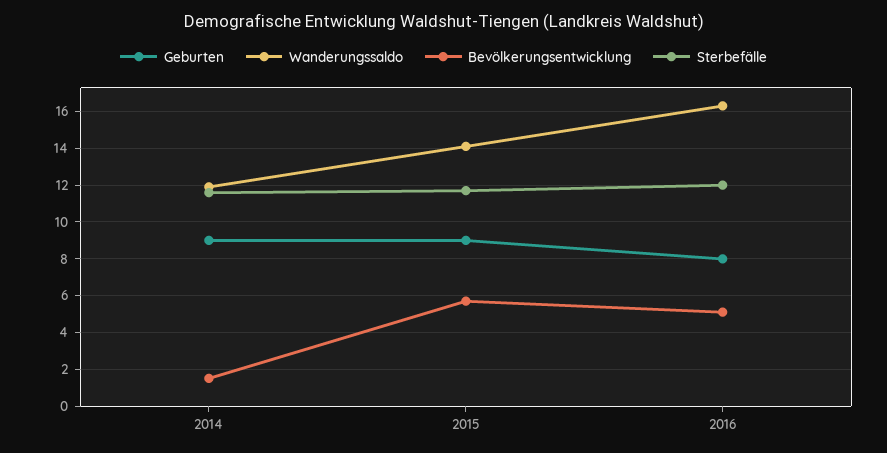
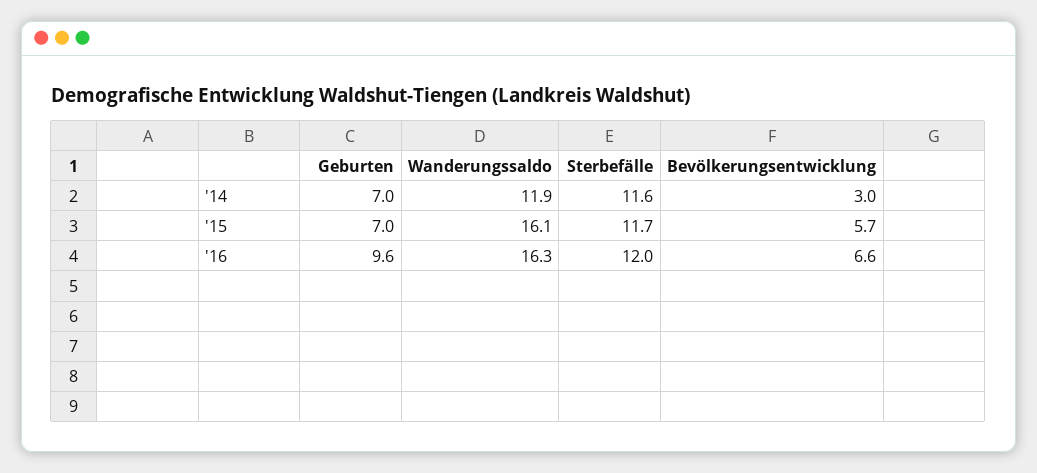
Geburten, 2014: 9 -> 7
Bevölkerungsentwicklung, 2014: 1.5 -> 3
Geburten, 2015: 9 -> 7
Wanderungssaldo, 2015: 14 -> 16.1
Geburten, 2016: 8 -> 9.6
Bevölkerungsentwicklung, 2016: 5 -> 6.6

